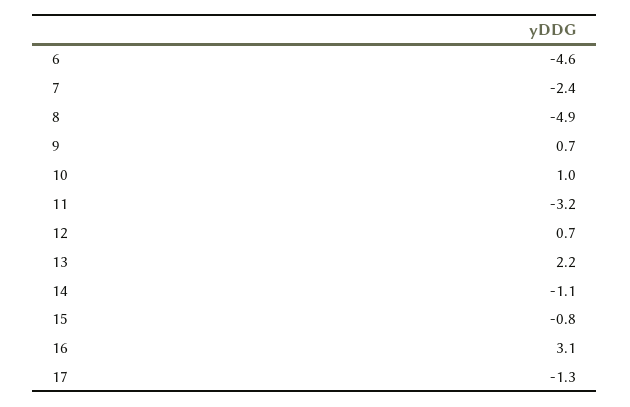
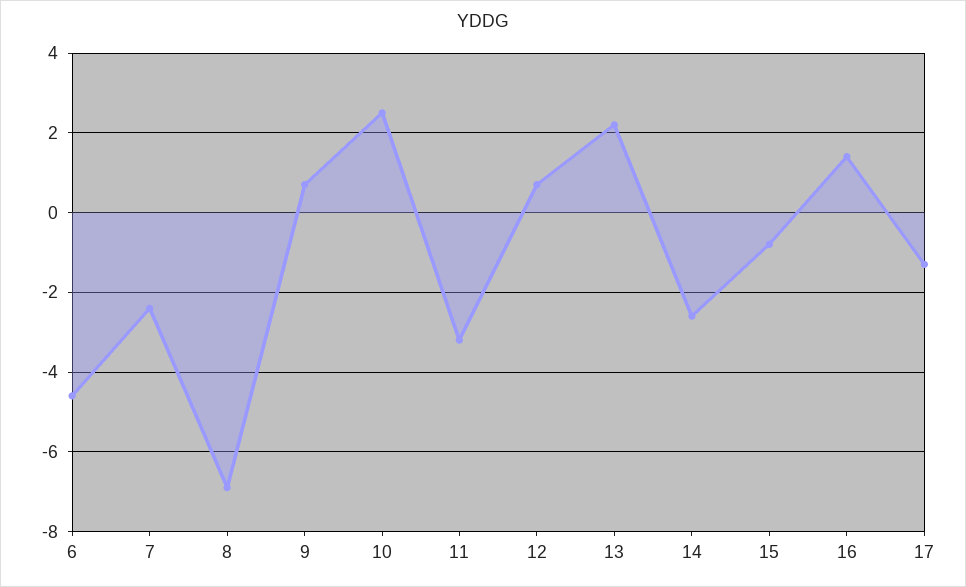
8: -4.9 -> -7
10: 1 -> 2.5
14: -1.1 -> -2.5
16: 3.1 -> 1.5

